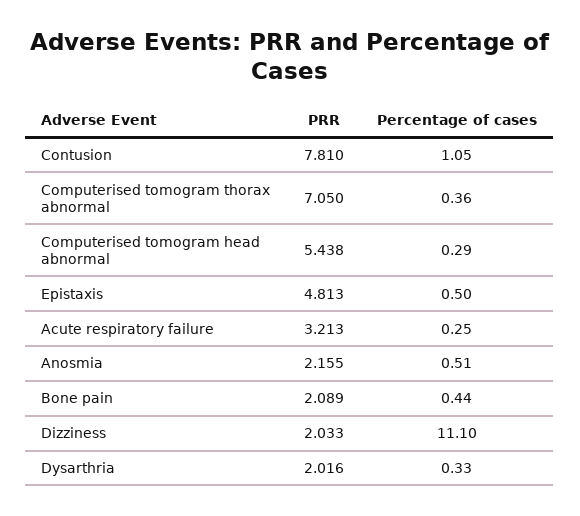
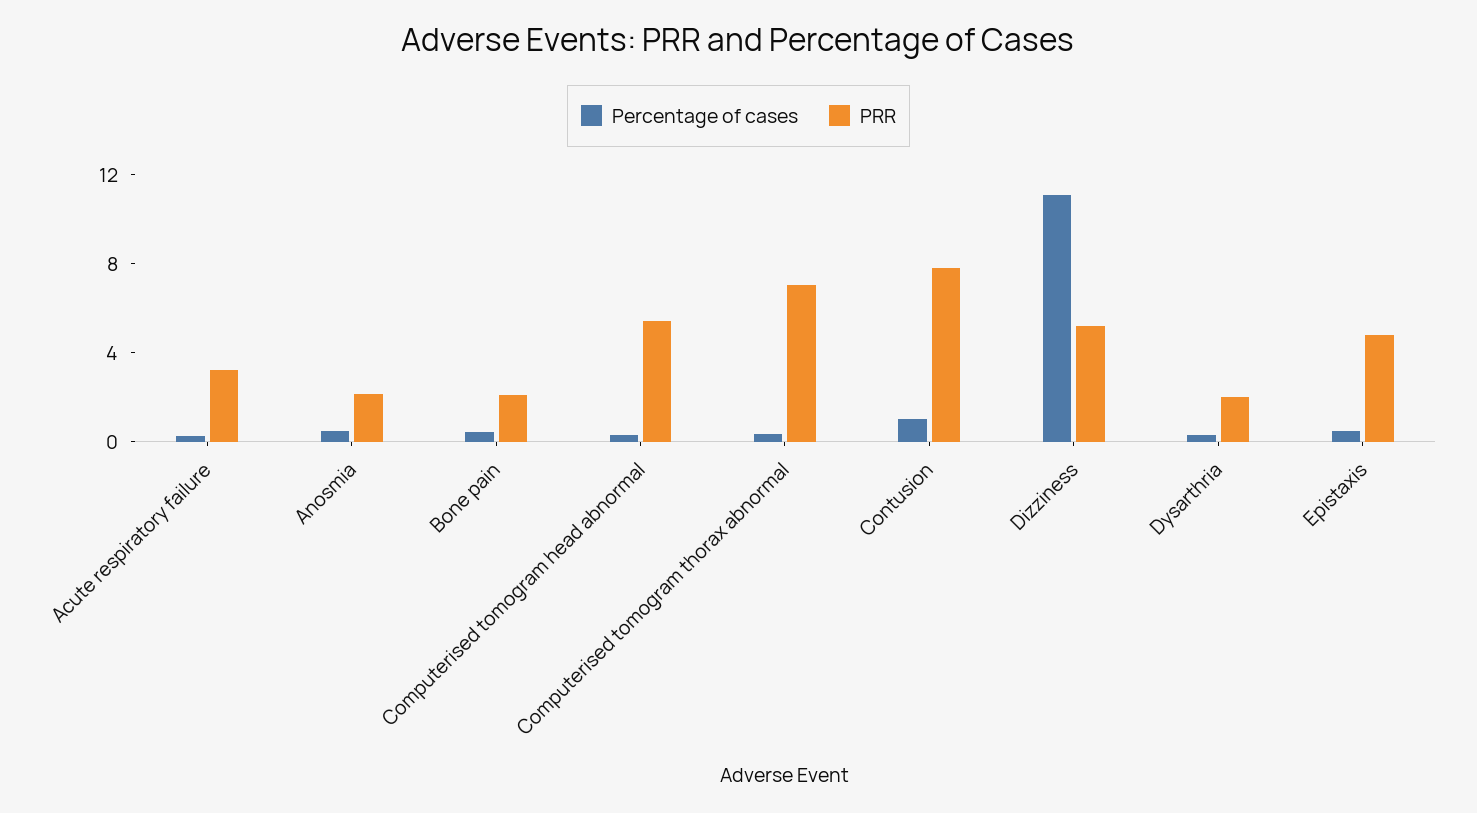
PRR, Dizziness: 2.033 -> 5

